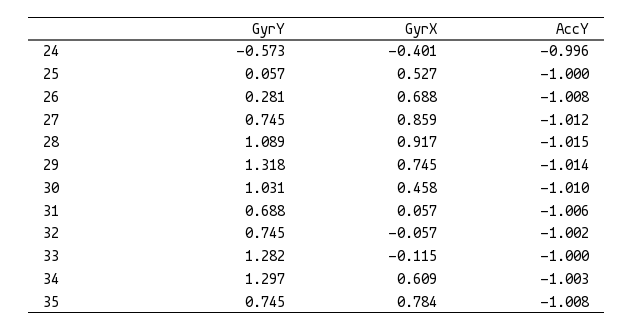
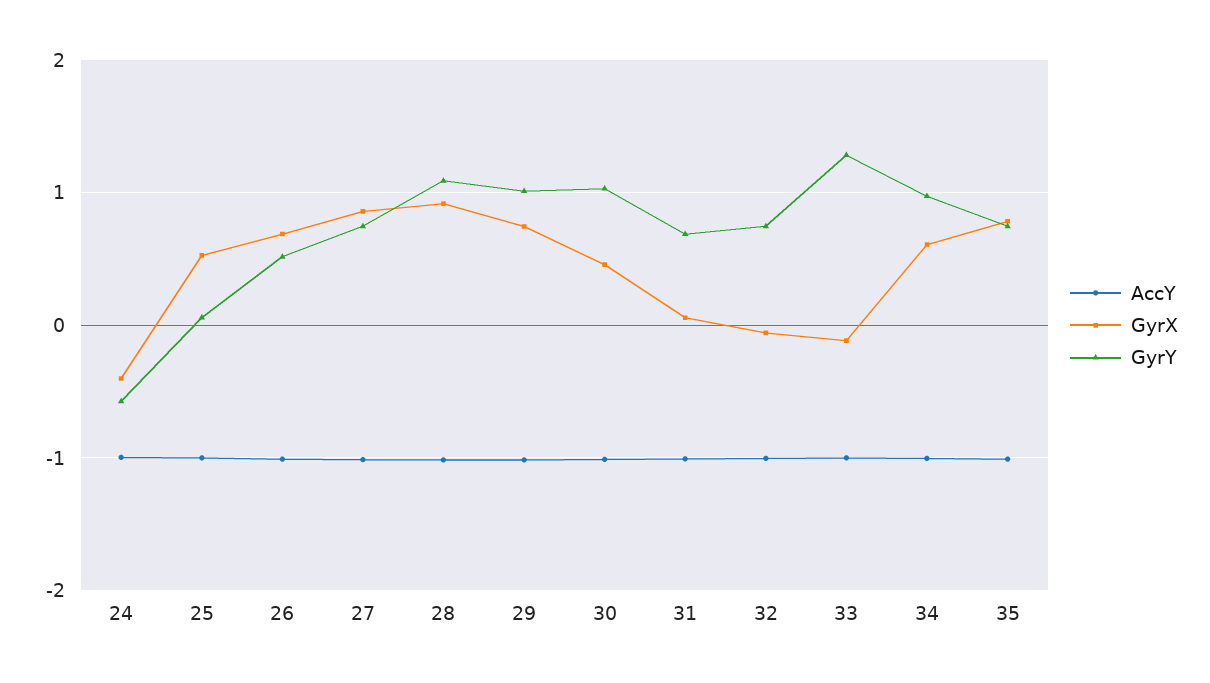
GyrY, 26: 0.281 -> 0.5
GyrY, 29: 1.318 -> 1
GyrY, 34: 1.297 -> 1

